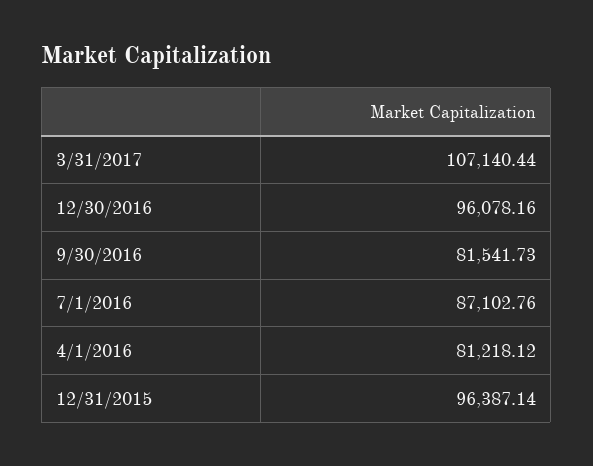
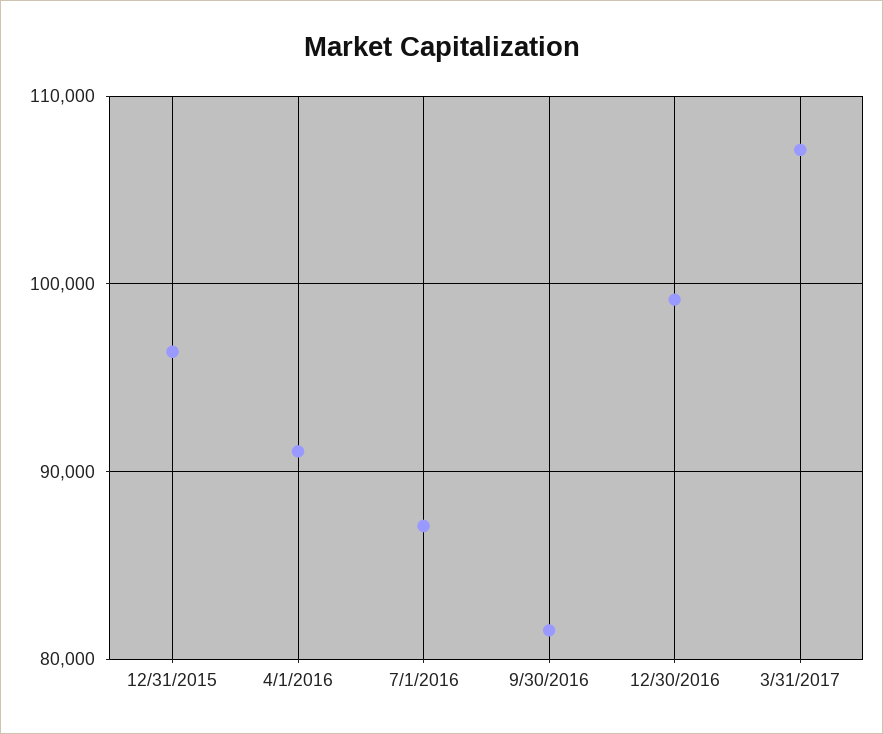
12/30/2016: 96078.16 -> 99000
4/1/2016: 81218.12 -> 91000

